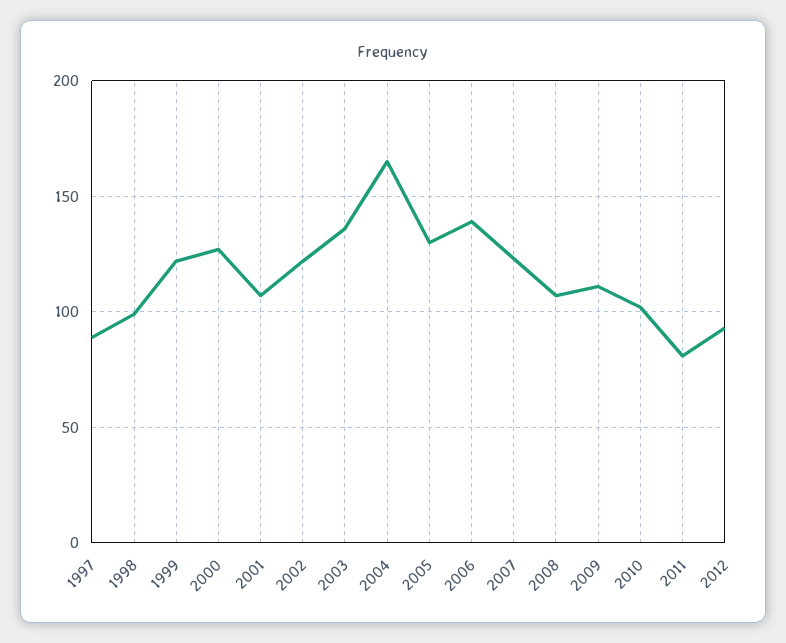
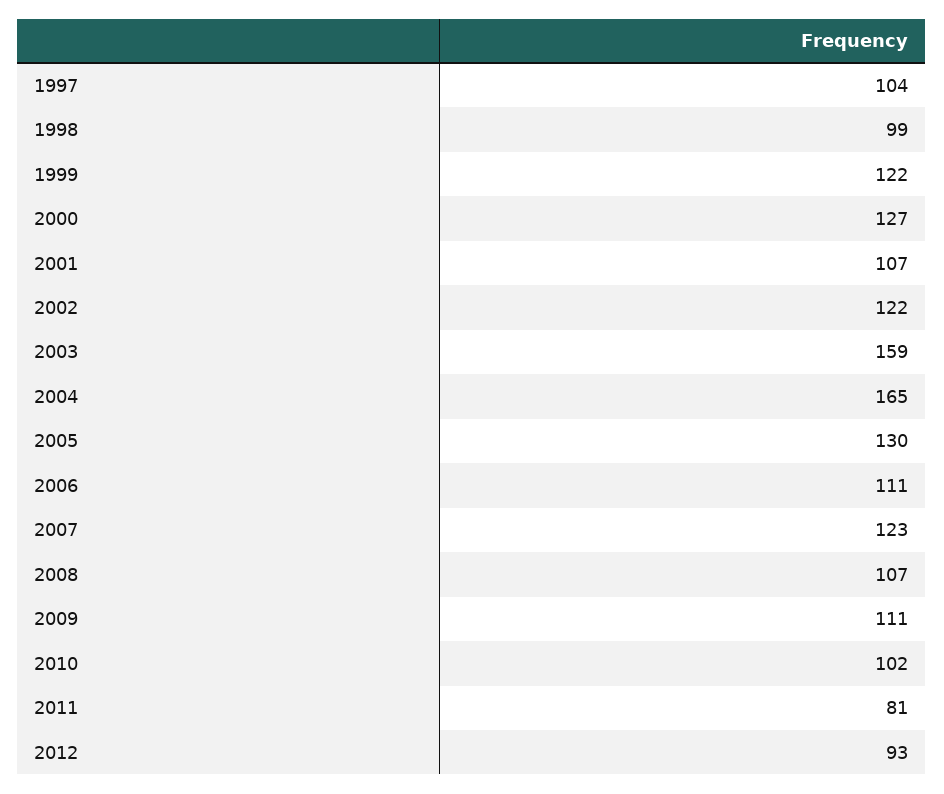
1997: 90 -> 104
2003: 135 -> 159
2006: 140 -> 111

